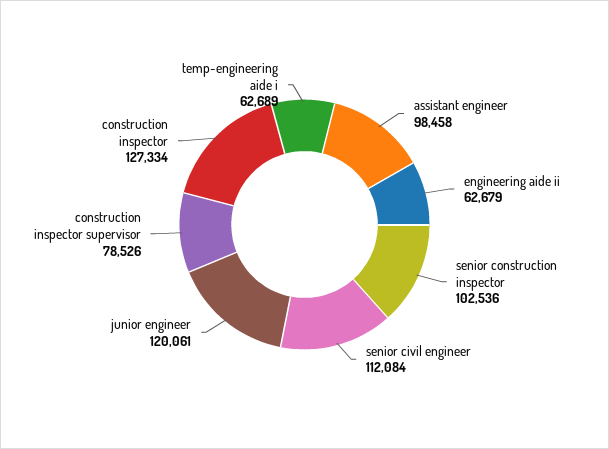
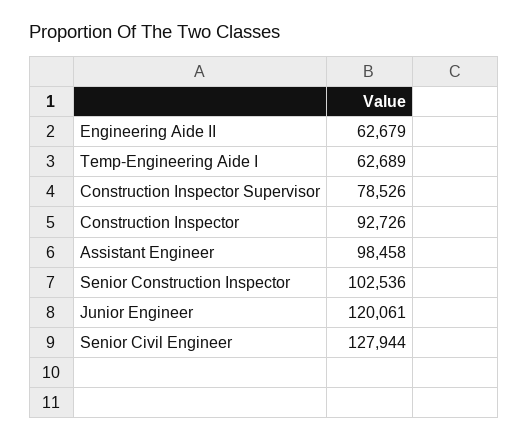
senior civil engineer: 112084 -> 127944
construction inspector: 127334 -> 92726

